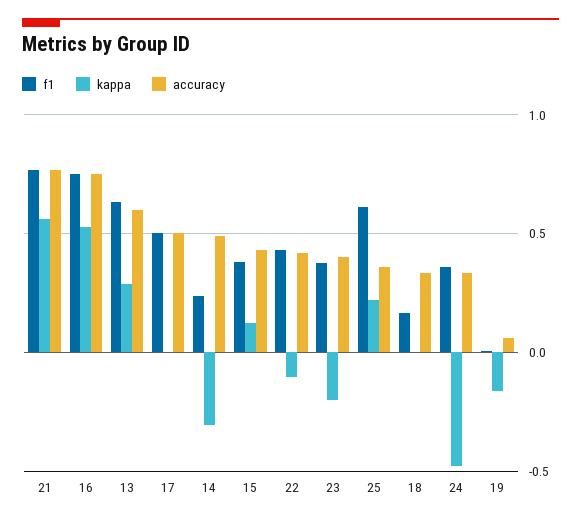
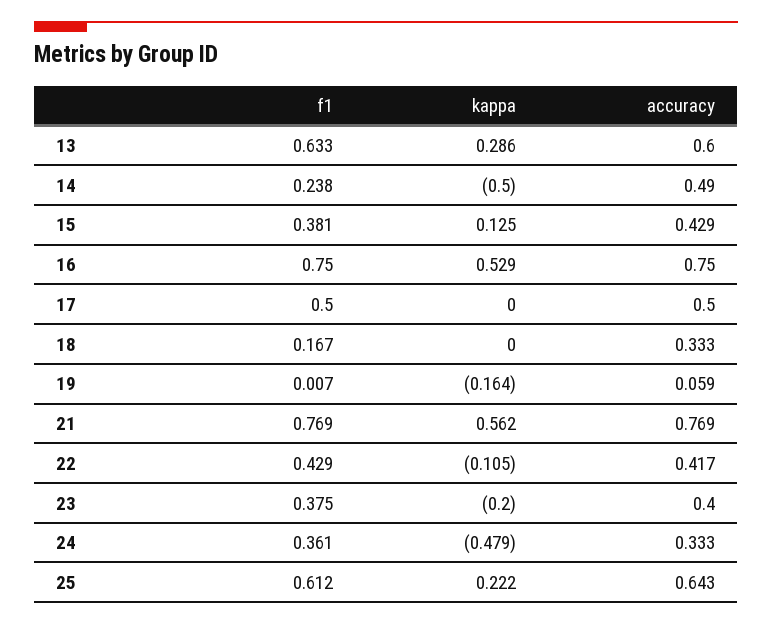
kappa, 14: -0.3 -> -0.5
accuracy, 25: 0.35 -> 0.643

